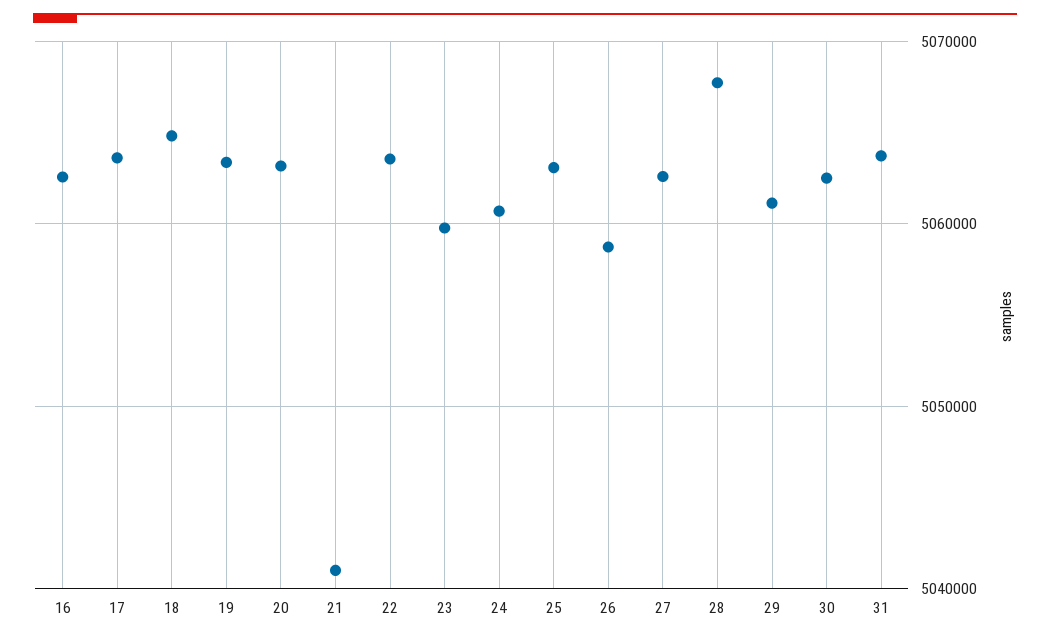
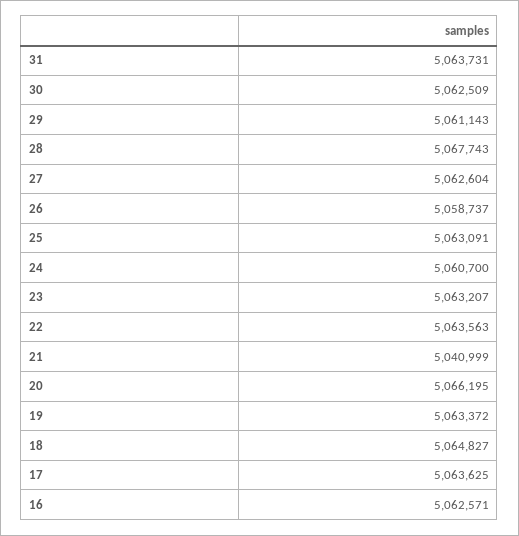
20: 5063000 -> 5066195
23: 5060000 -> 5063207

